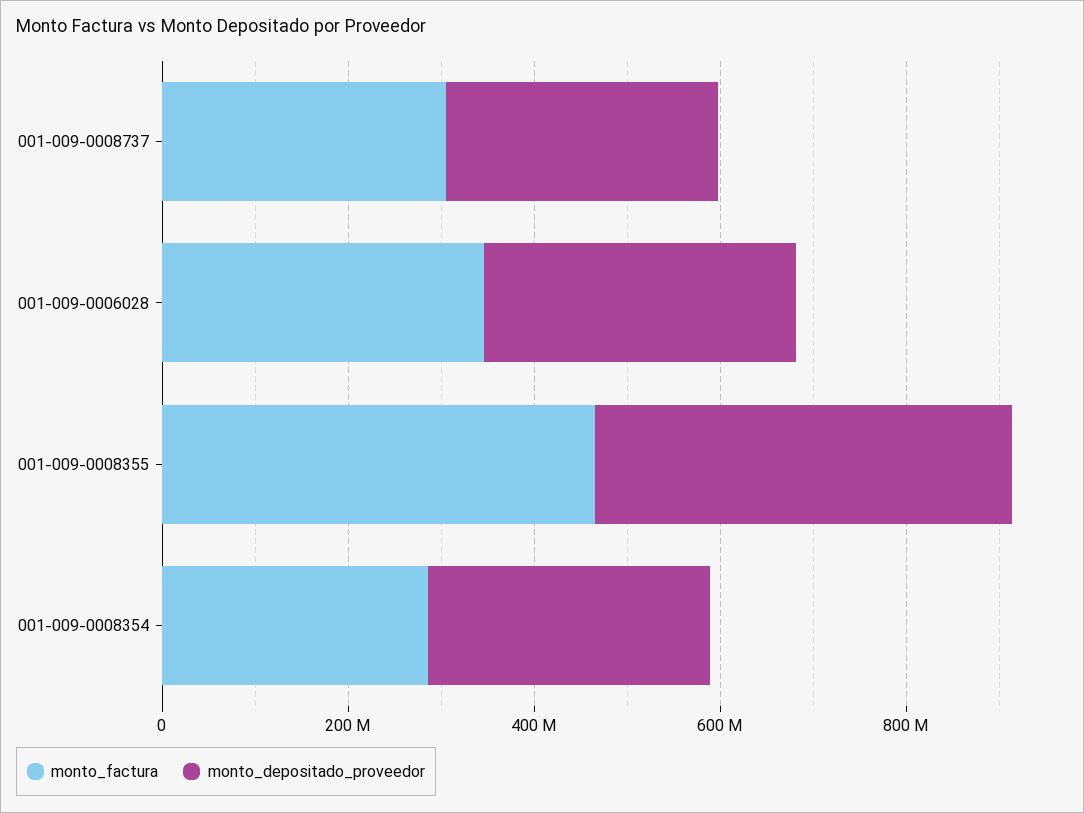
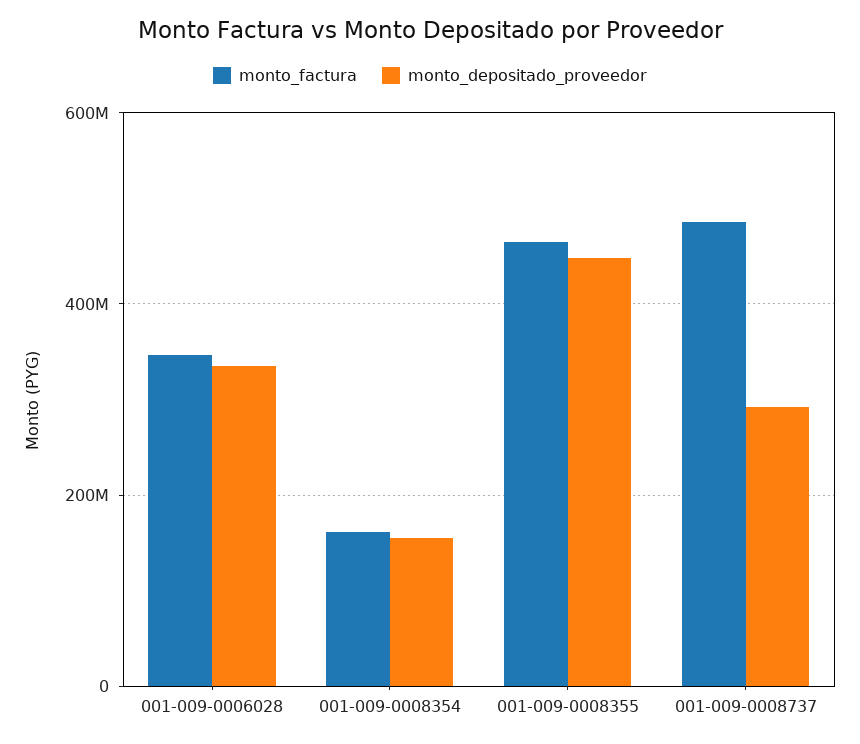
monto_factura, 001-009-0008737: 300000000 -> 480000000
monto_factura, 001-009-0008354: 300000000 -> 160000000
monto_depositado_proveedor, 001-009-0008354: 300000000 -> 160000000

